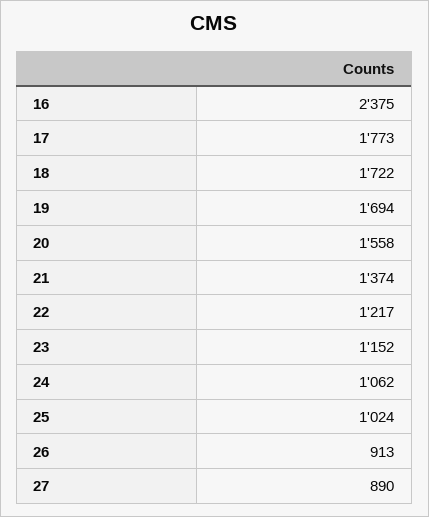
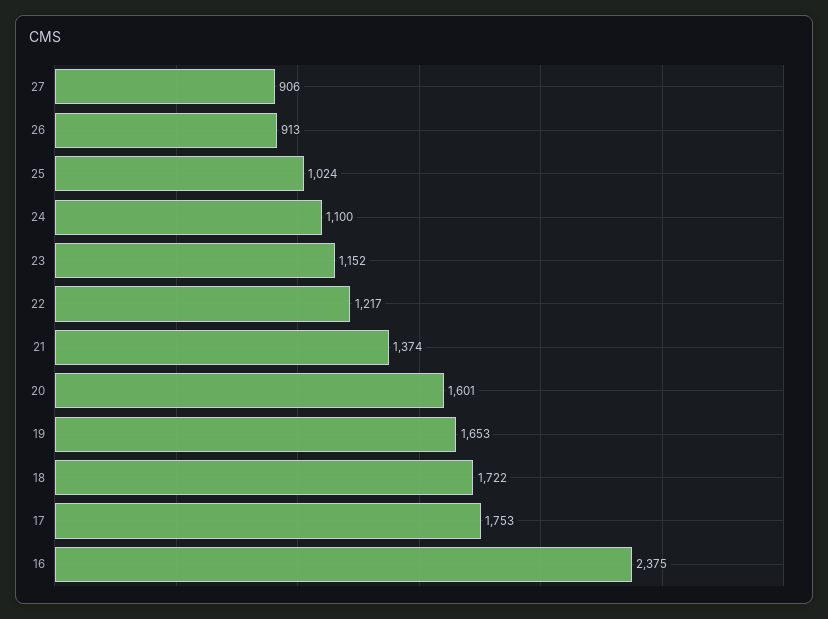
17: 1773 -> 1753
19: 1694 -> 1653
20: 1558 -> 1601
24: 1062 -> 1100
27: 890 -> 906

